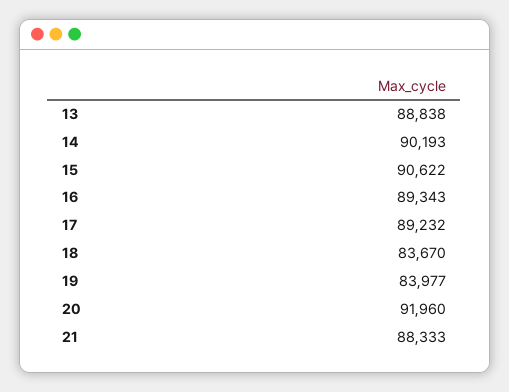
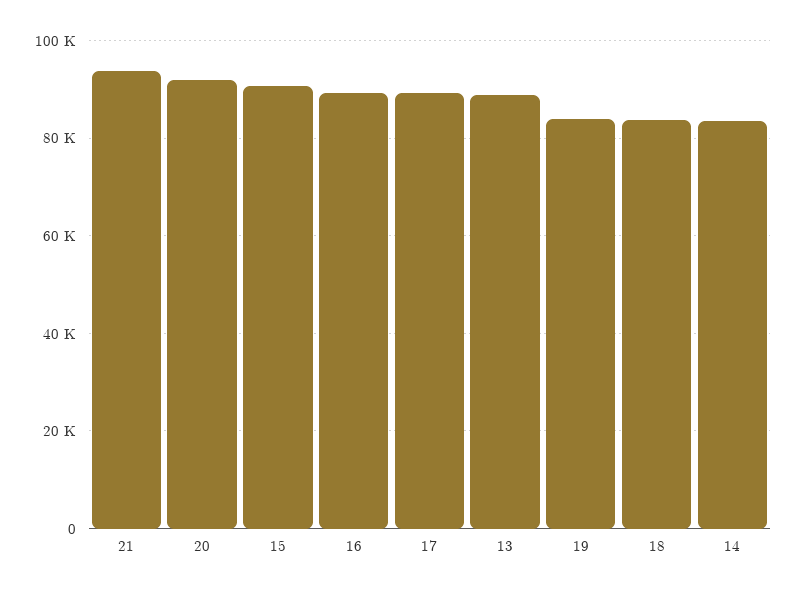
14: 90193 -> 84000
21: 88333 -> 94000

